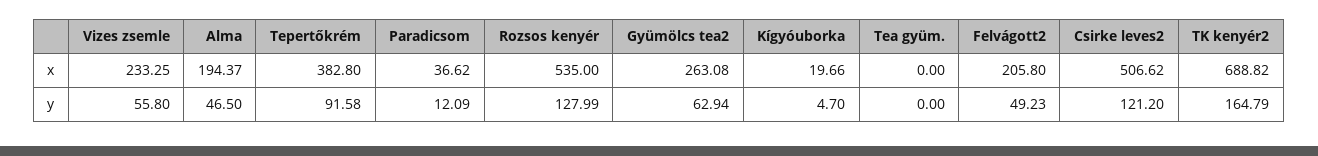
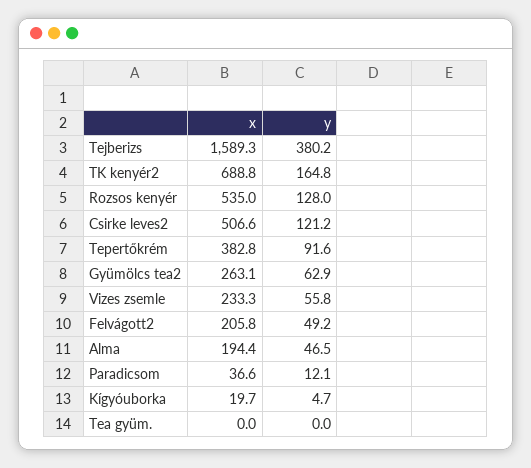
Tejberizs, x: none -> 1589.3
Tejberizs, y: none -> 380.2

